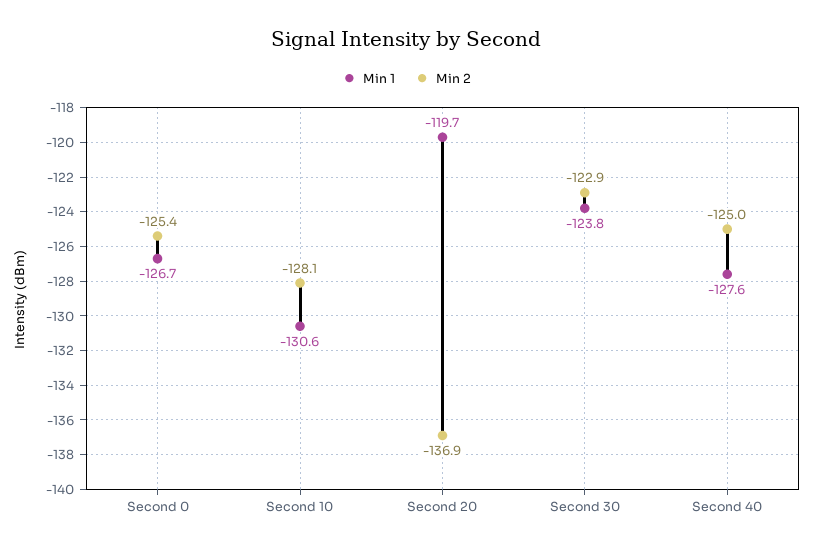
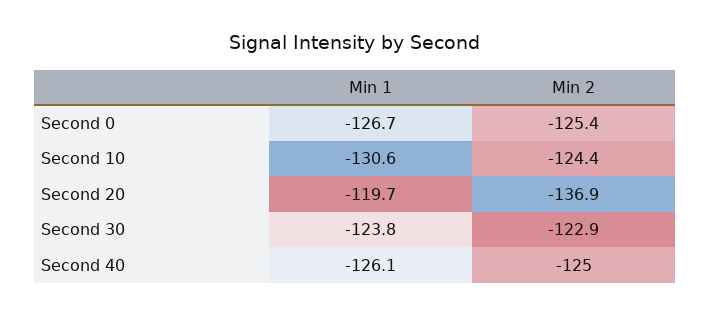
Min 2, Second 10: -128.1 -> -124.4
Min 1, Second 40: -127.6 -> -126.1

